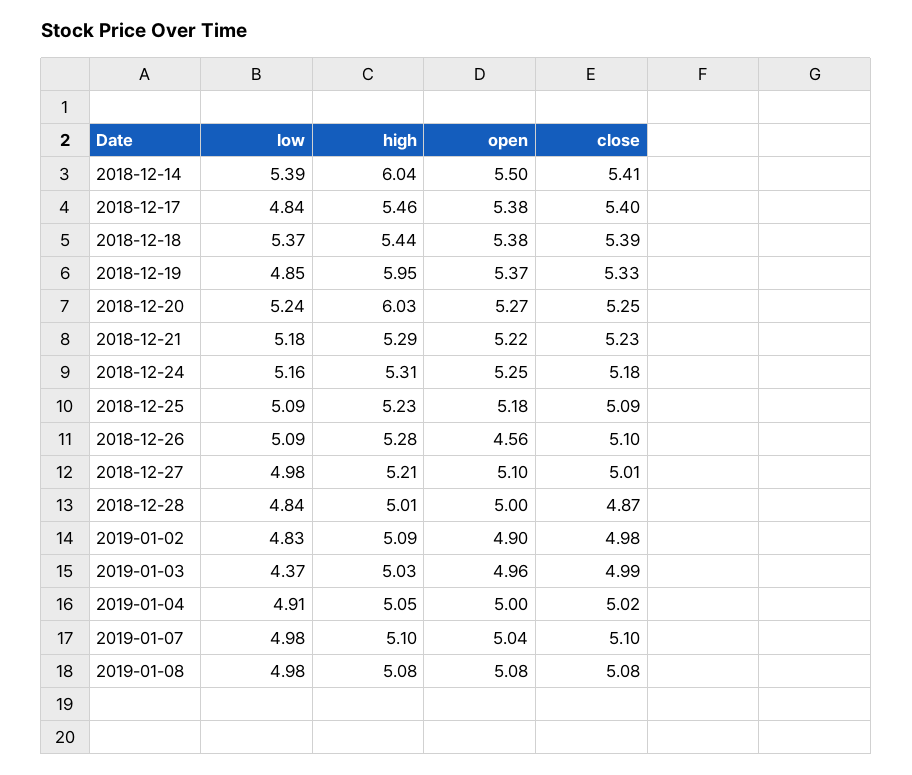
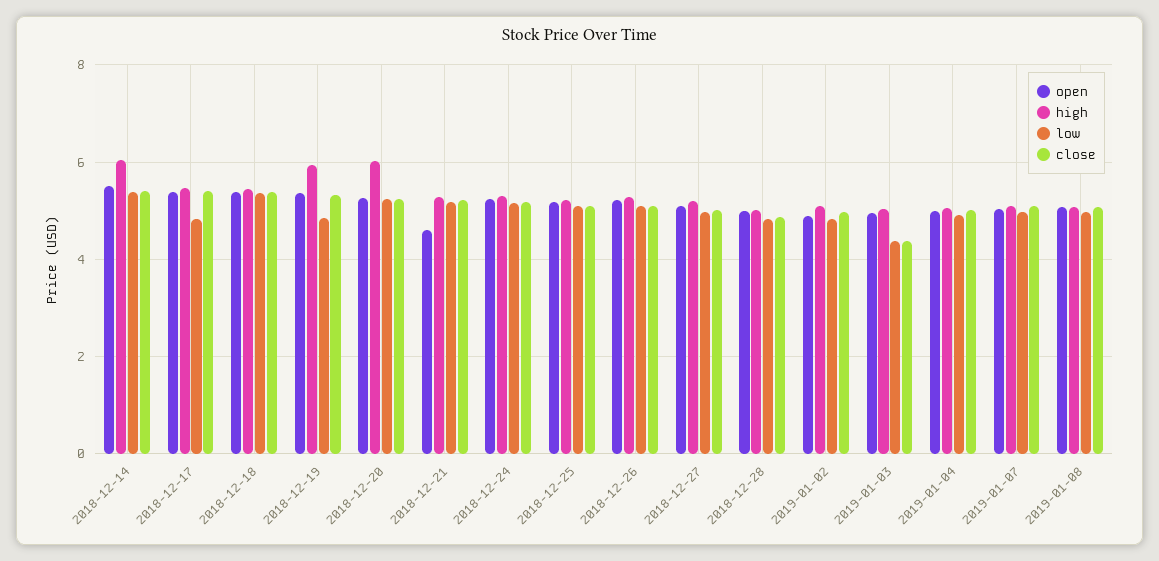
open, 2018-12-21: 5.22 -> 4.6
open, 2018-12-26: 4.56 -> 5.2
close, 2019-01-03: 4.99 -> 4.4

